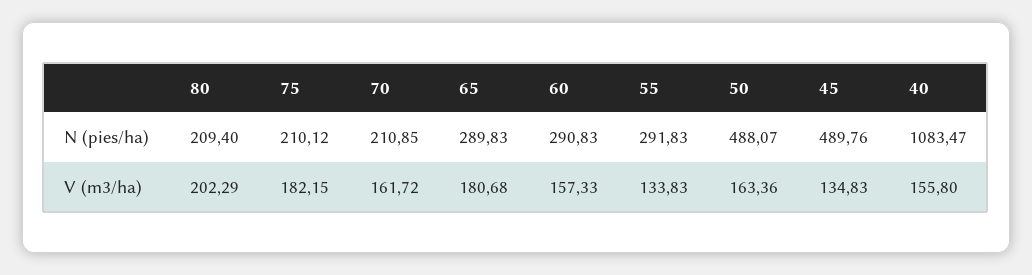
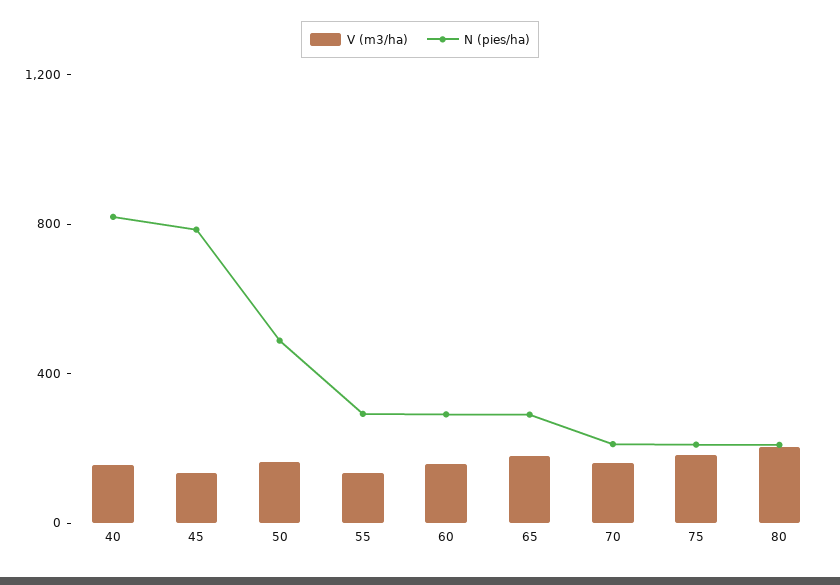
N (pies/ha), 45: 489.76 -> 800
N (pies/ha), 40: 1083.47 -> 800

